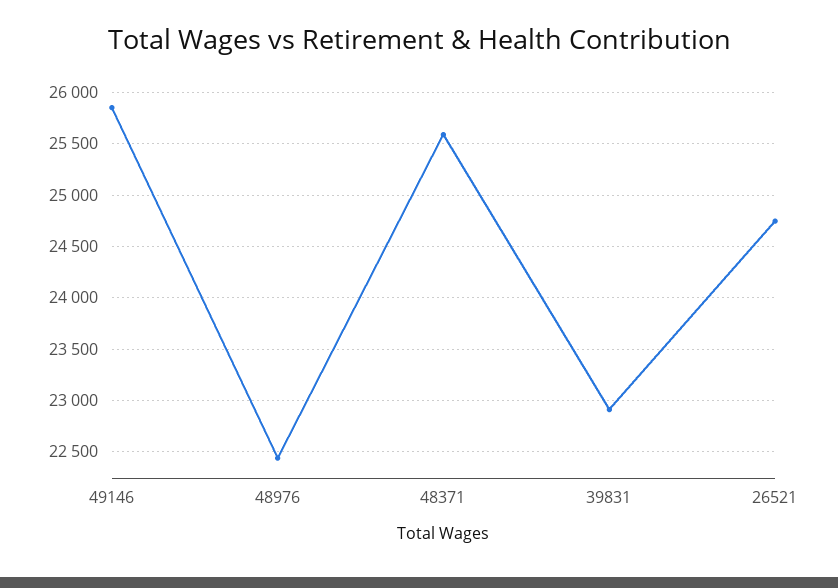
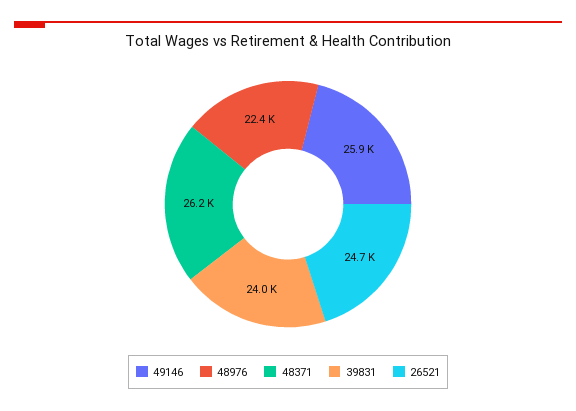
48371: 25600 -> 26200
39831: 22900 -> 24000

